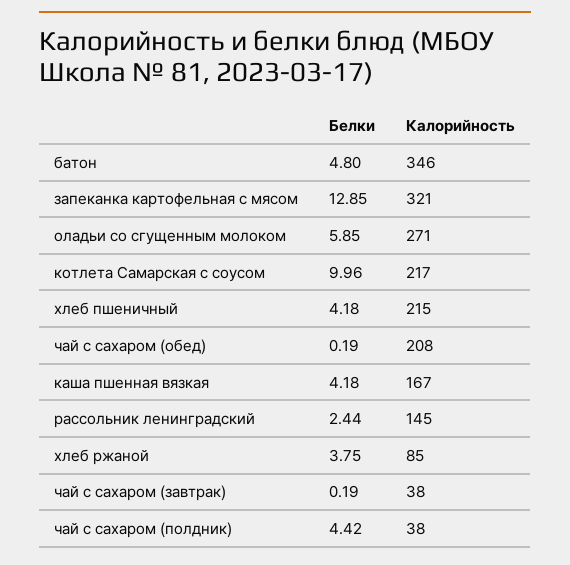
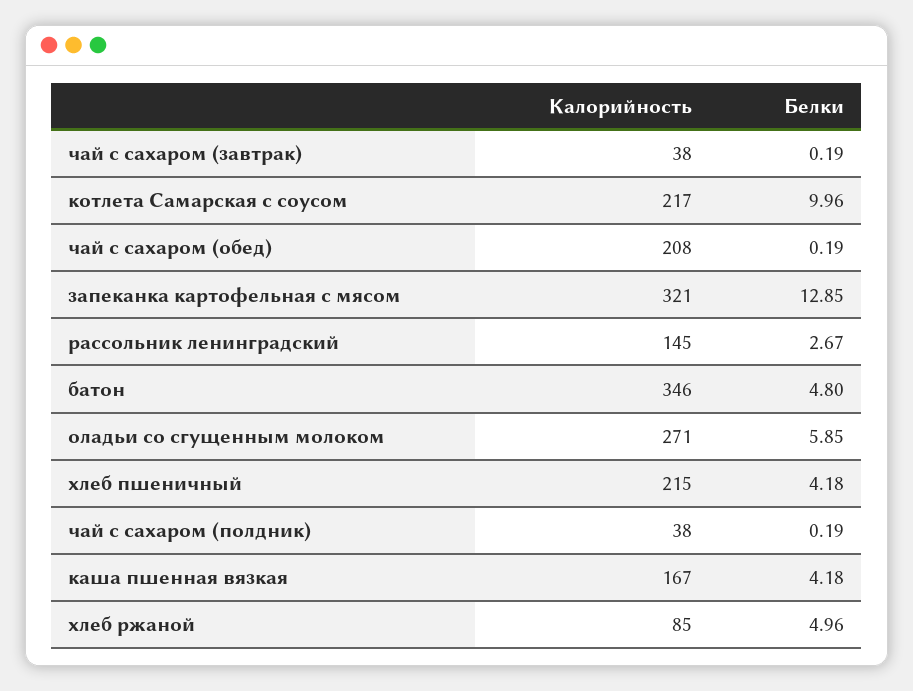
Белки, рассольник ленинградский: 2.44 -> 2.67
Белки, хлеб ржаной: 3.75 -> 4.96
Белки, чай с сахаром (полдник): 4.42 -> 0.19

